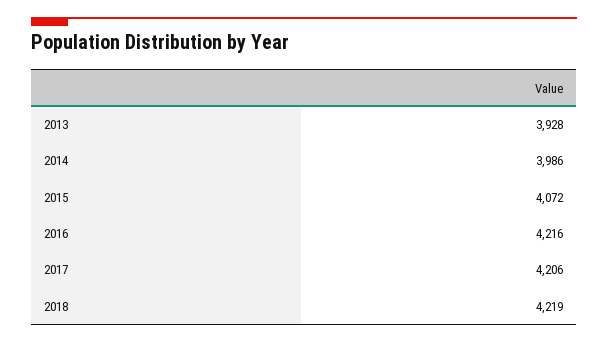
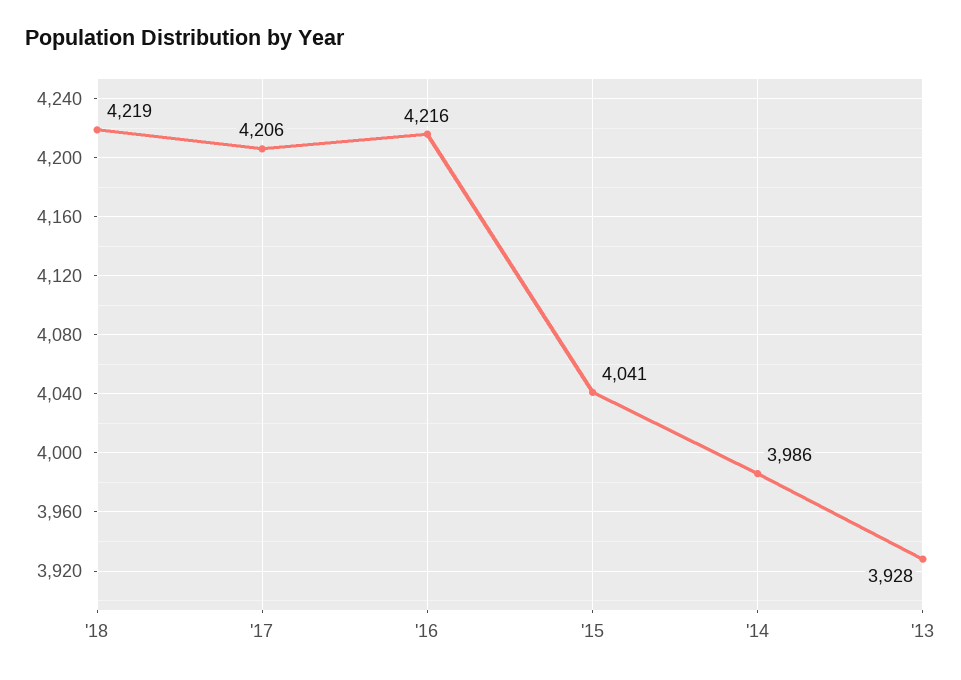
2015: 4072 -> 4041

